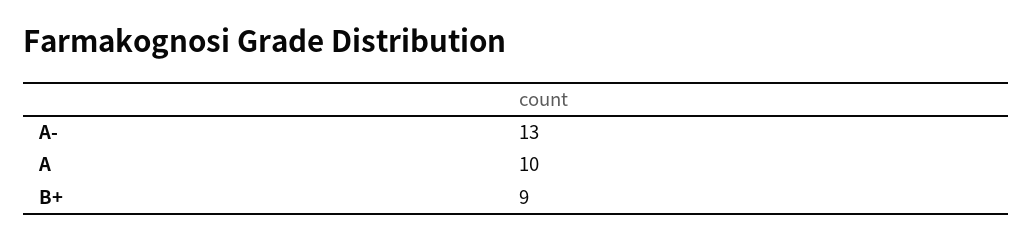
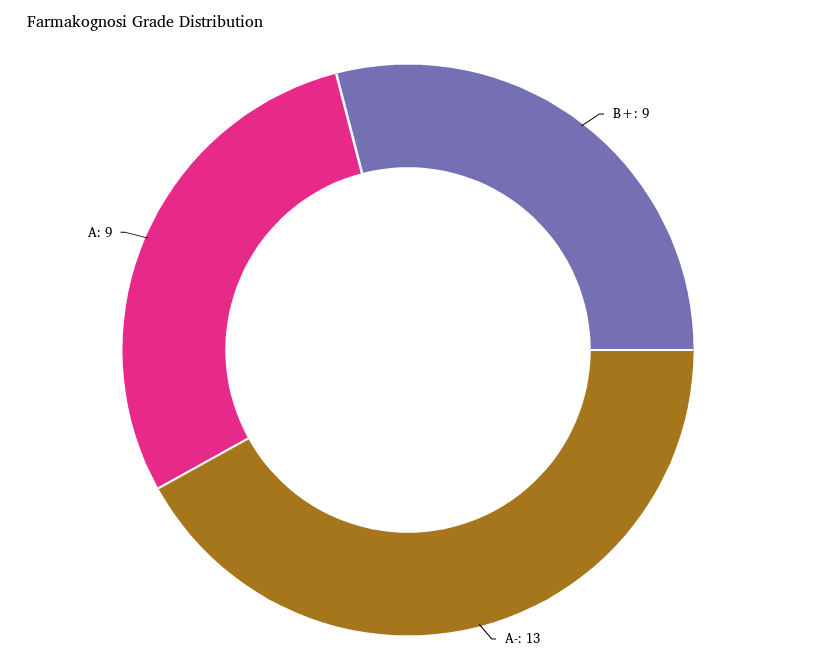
A: 10 -> 9

